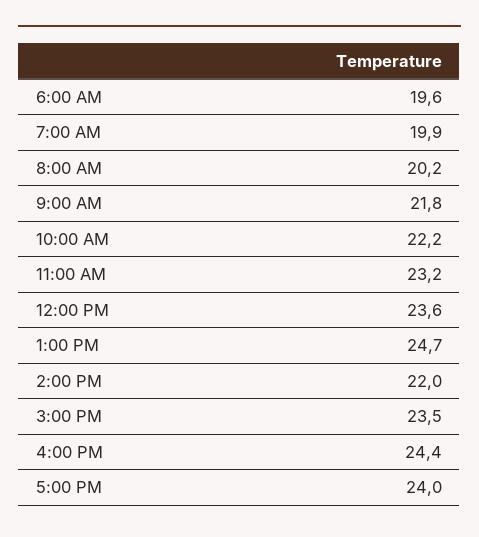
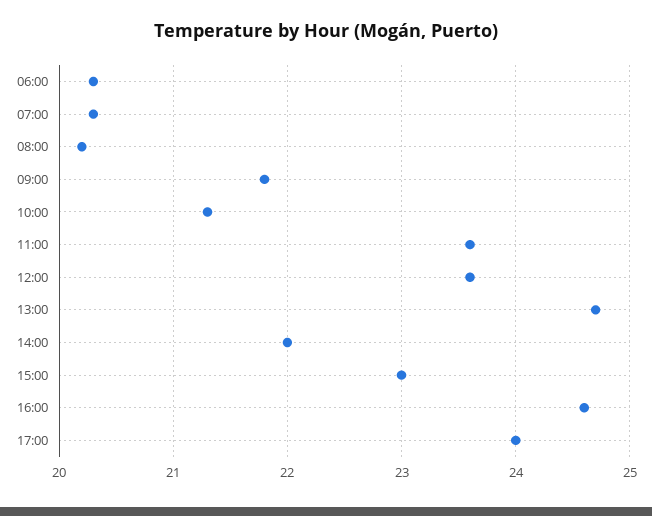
6:00 AM: 19.6 -> 20.3
7:00 AM: 19.9 -> 20.3
10:00 AM: 22.2 -> 21.3
11:00 AM: 23.2 -> 23.6
3:00 PM: 23.5 -> 23
4:00 PM: 24.4 -> 24.6

